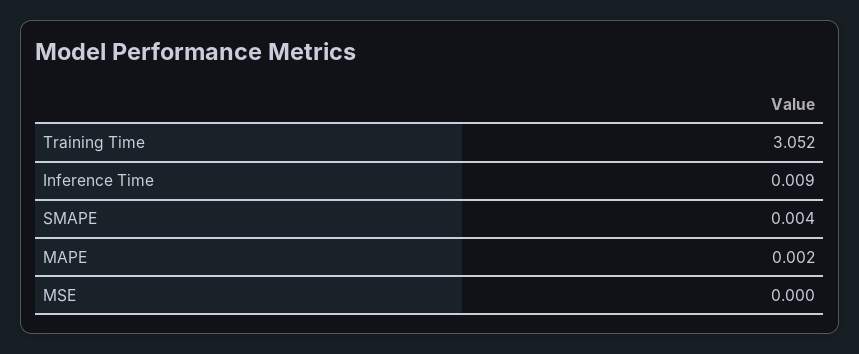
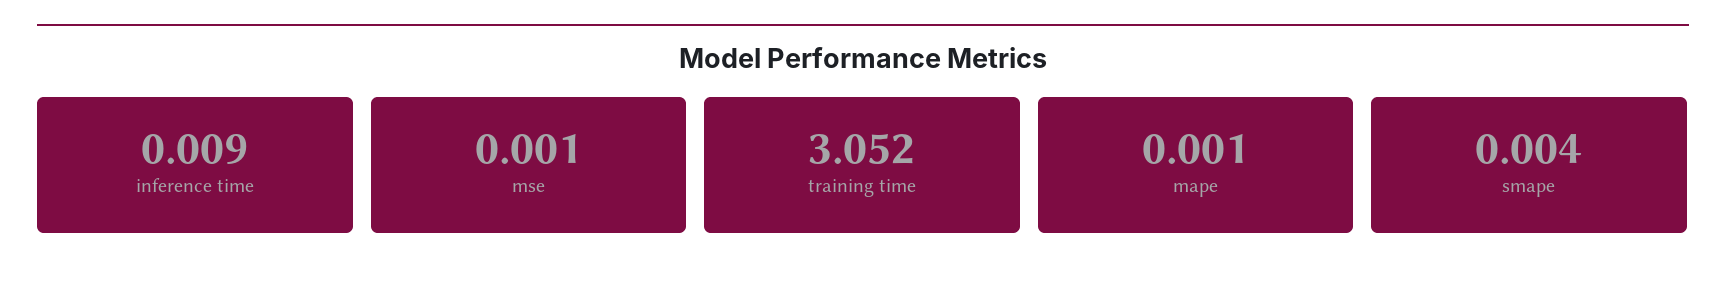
MAPE: 0.002 -> 0.001
MSE: 0 -> 0.001

